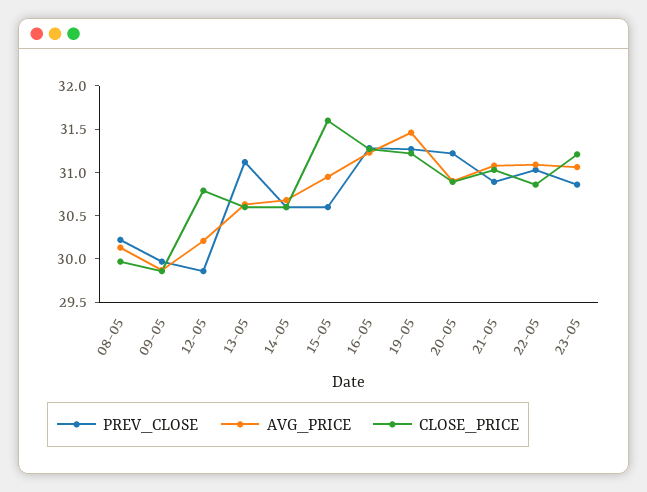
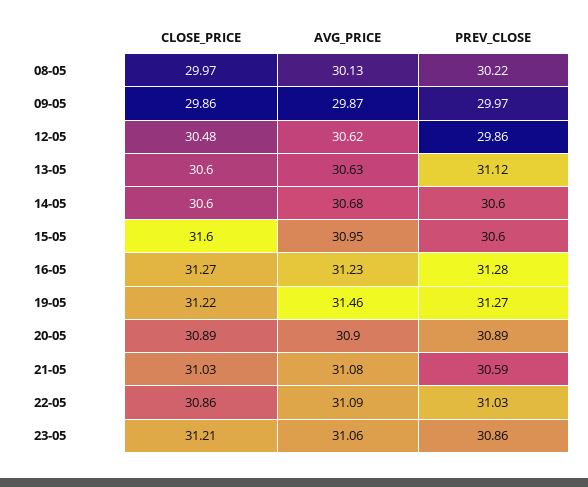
AVG_PRICE, 12-05: 30.2 -> 30.62
CLOSE_PRICE, 12-05: 30.8 -> 30.48
PREV_CLOSE, 20-05: 31.2 -> 30.89
PREV_CLOSE, 21-05: 30.9 -> 30.59

